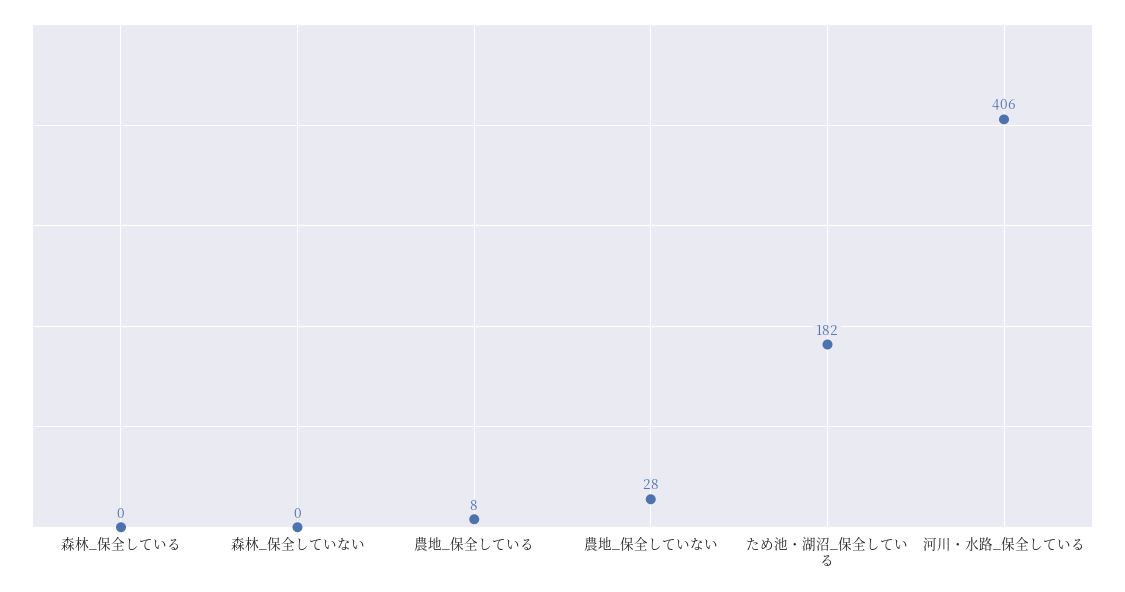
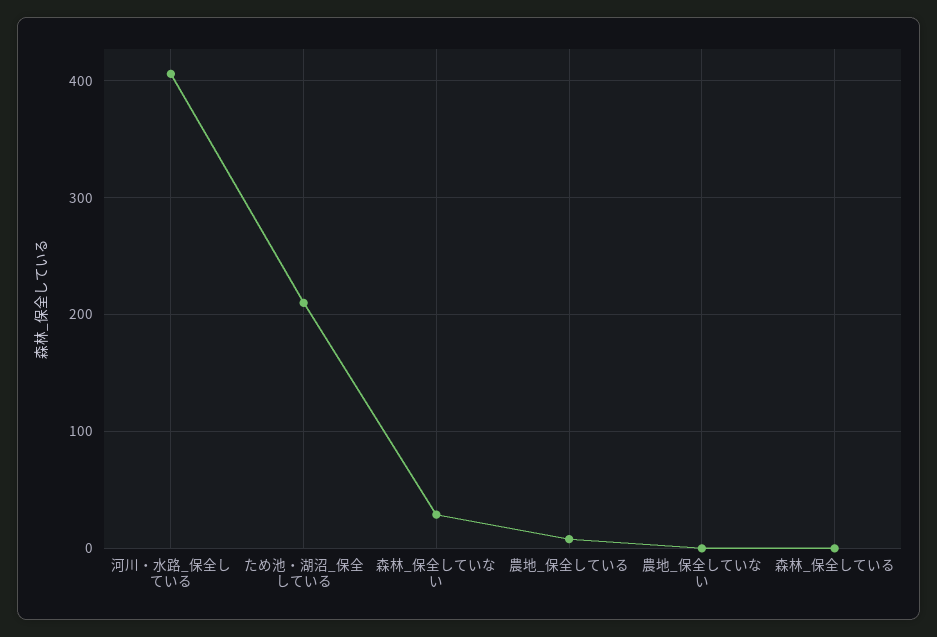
森林_保全していない: 0 -> 30
農地_保全していない: 28 -> 0
ため池・湖沼_保全している: 182 -> 210

